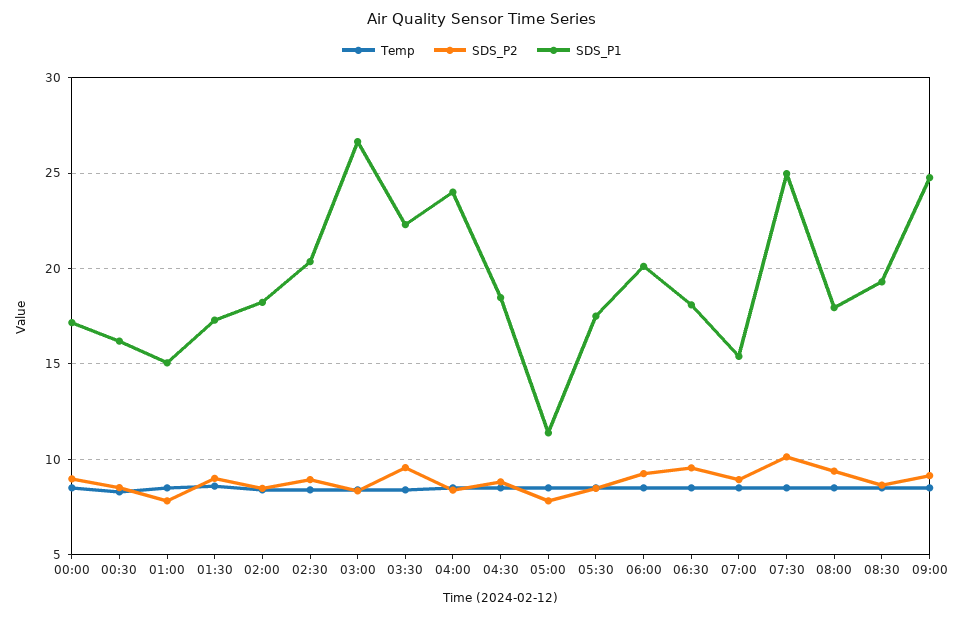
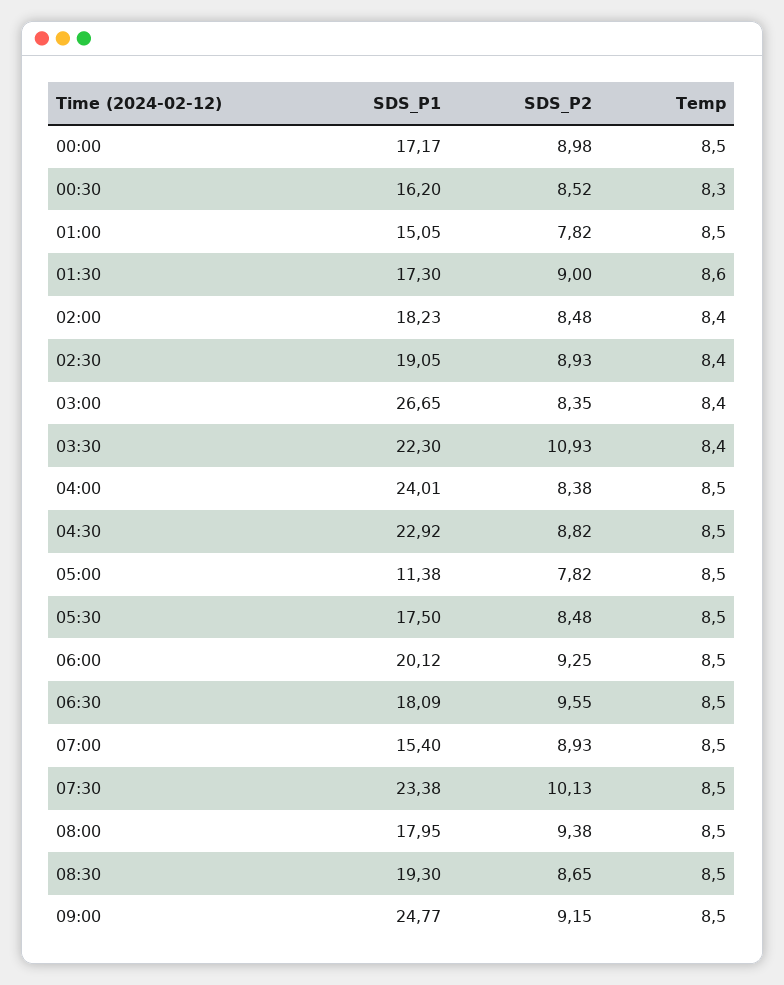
SDS_P1, 02:30: 20.5 -> 19.05
SDS_P2, 03:30: 9.5 -> 10.93
SDS_P1, 04:30: 18.5 -> 22.92
SDS_P1, 07:30: 25 -> 23.38

